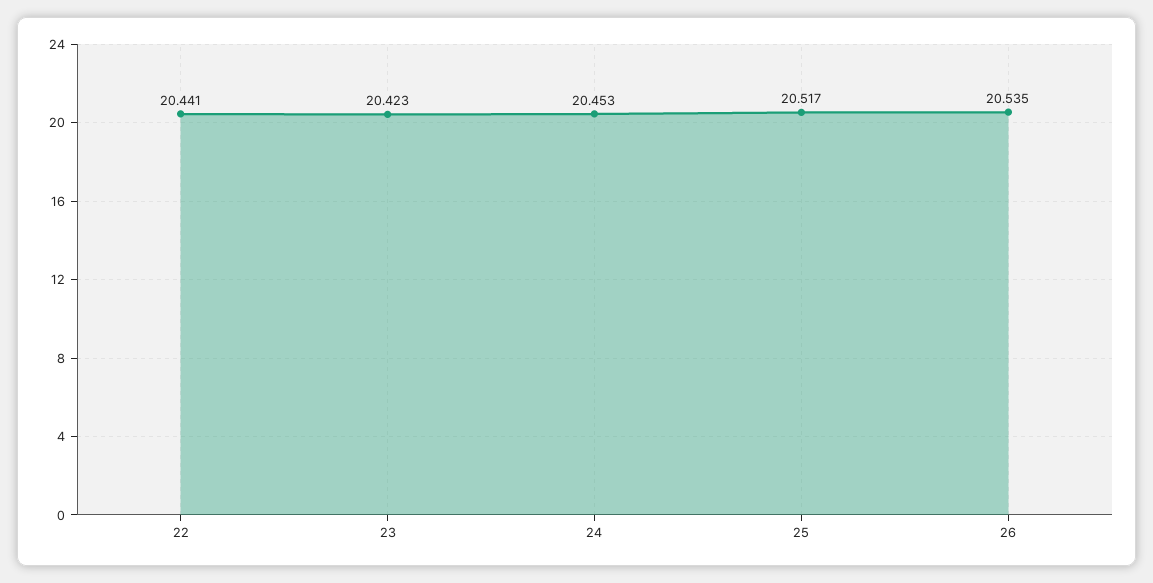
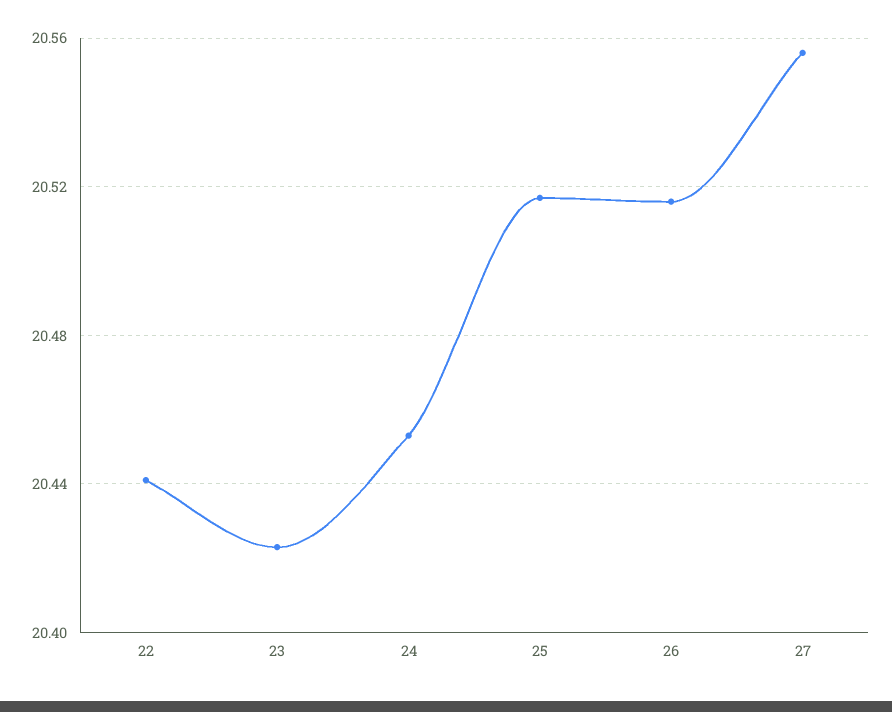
26: 20.535 -> 20.515
27: none -> 20.555

